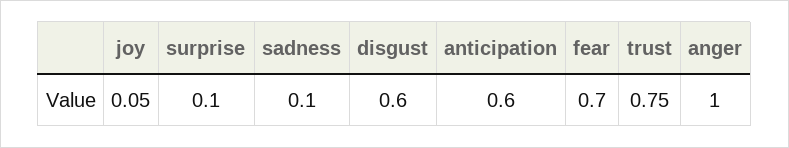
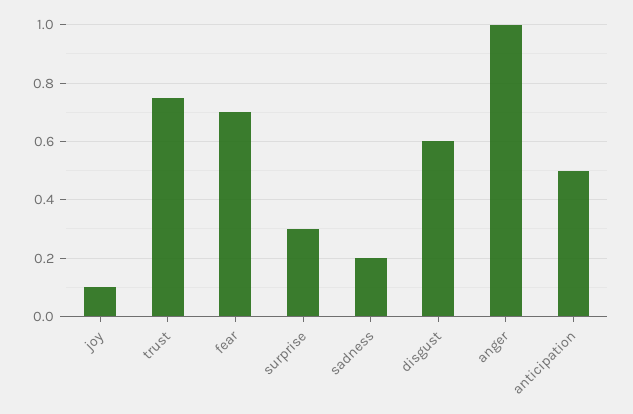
joy: 0.05 -> 0.1
surprise: 0.1 -> 0.3
sadness: 0.1 -> 0.2
anticipation: 0.6 -> 0.5

